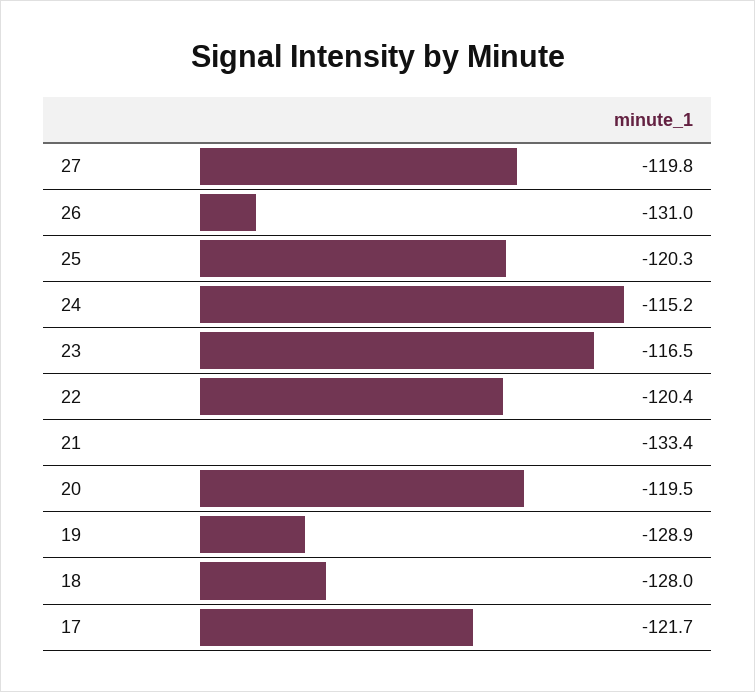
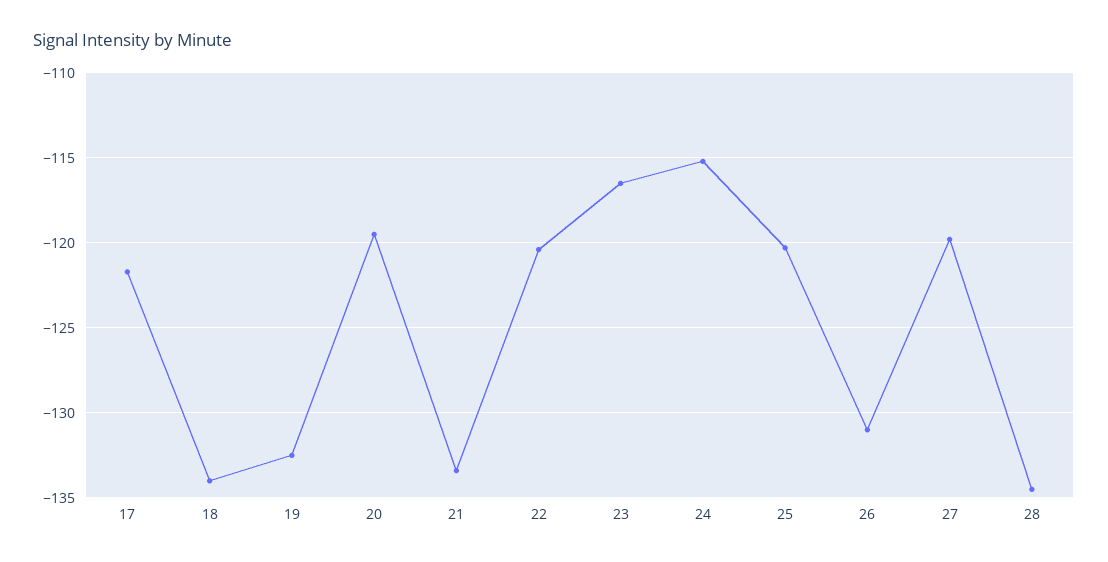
19: -128.9 -> -132.5
18: -128 -> -134
28: none -> -134.5

